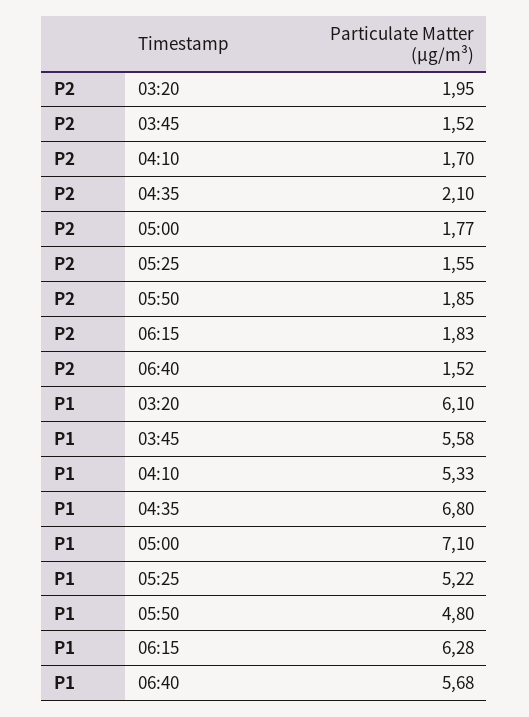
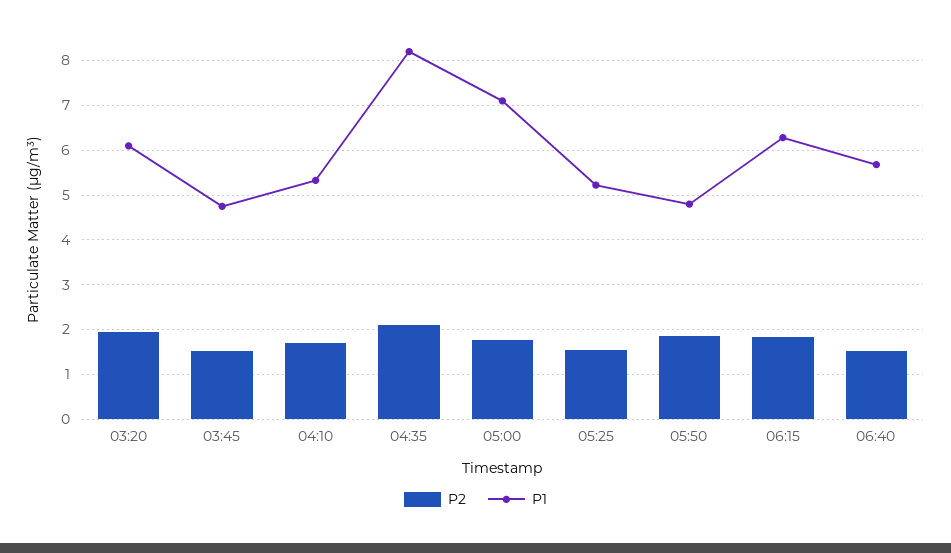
P1, 03:45: 5.58 -> 4.8
P1, 04:35: 6.8 -> 8.2

